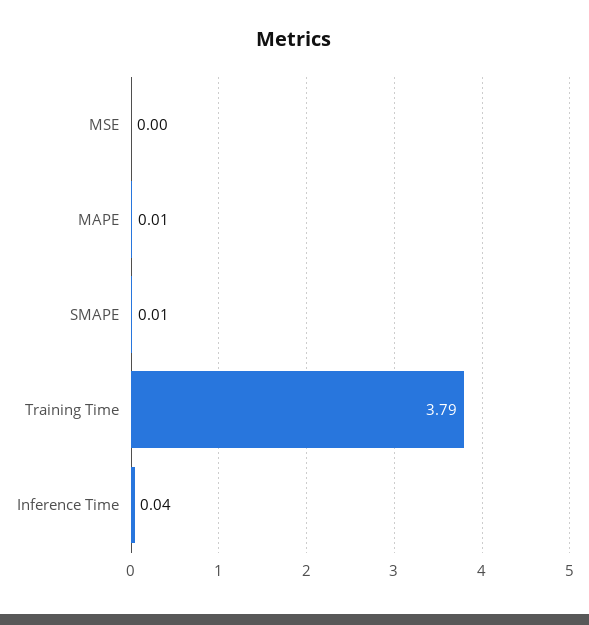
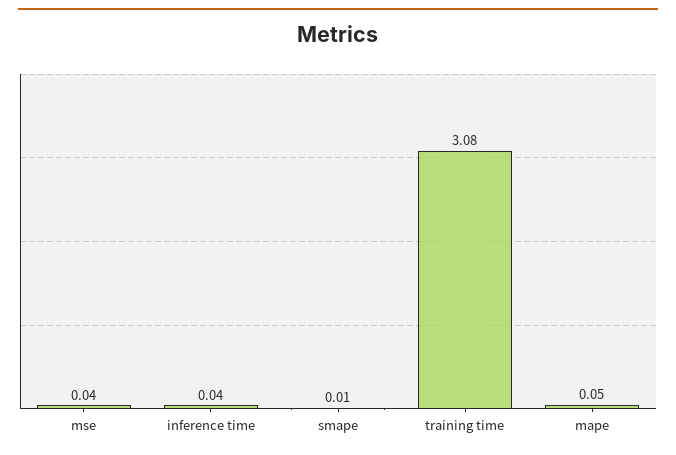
MSE: 0 -> 0.04
MAPE: 0.01 -> 0.05
Training Time: 3.79 -> 3.08

